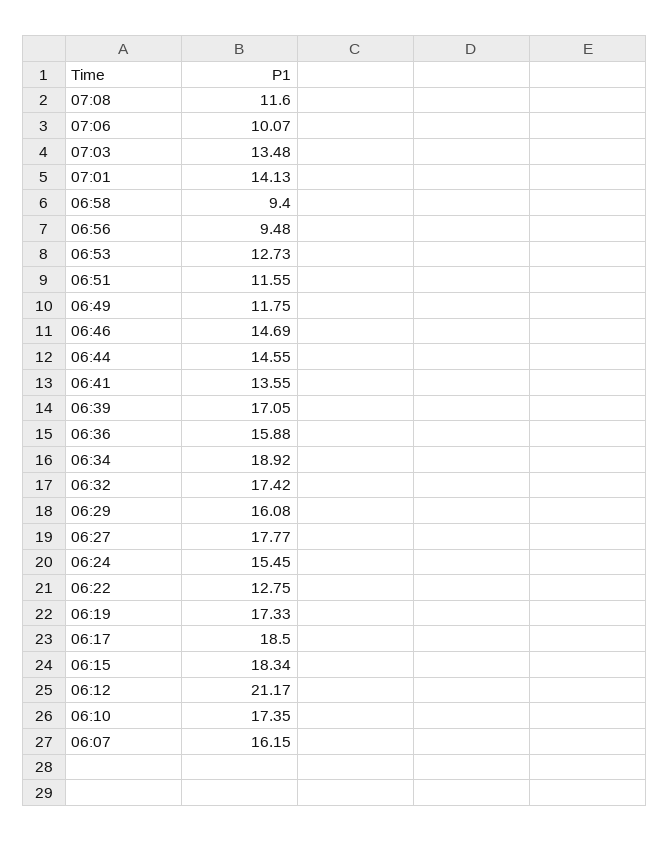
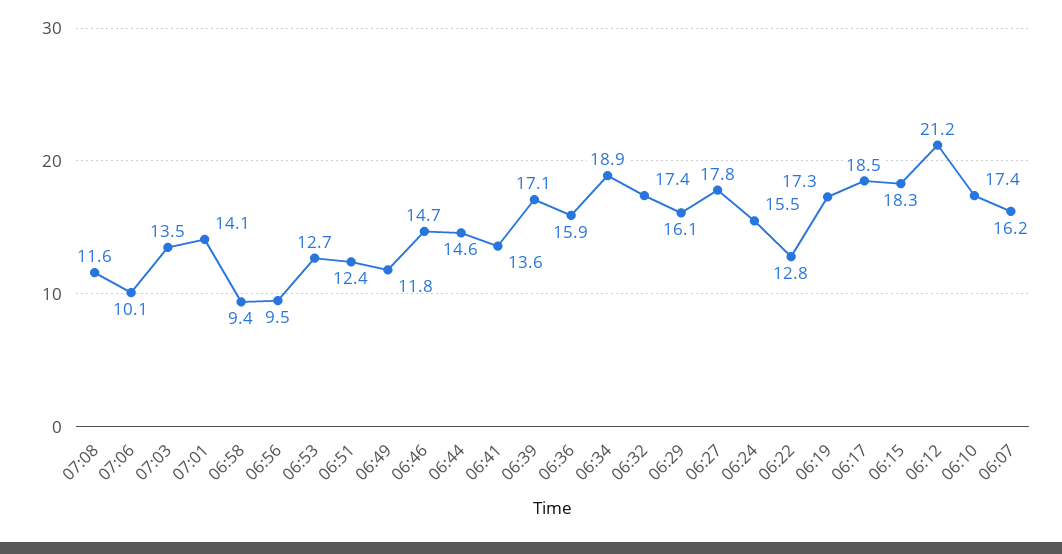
06:51: 11.55 -> 12.4

